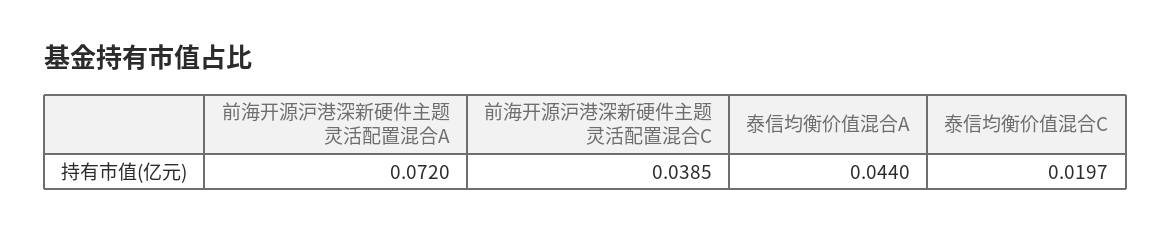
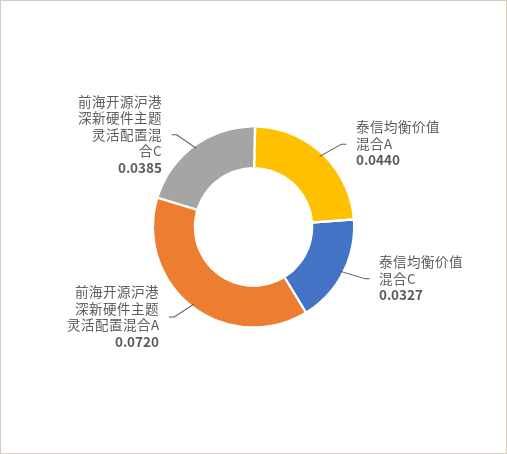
泰信均衡价值混合C: 0.0197 -> 0.0327

